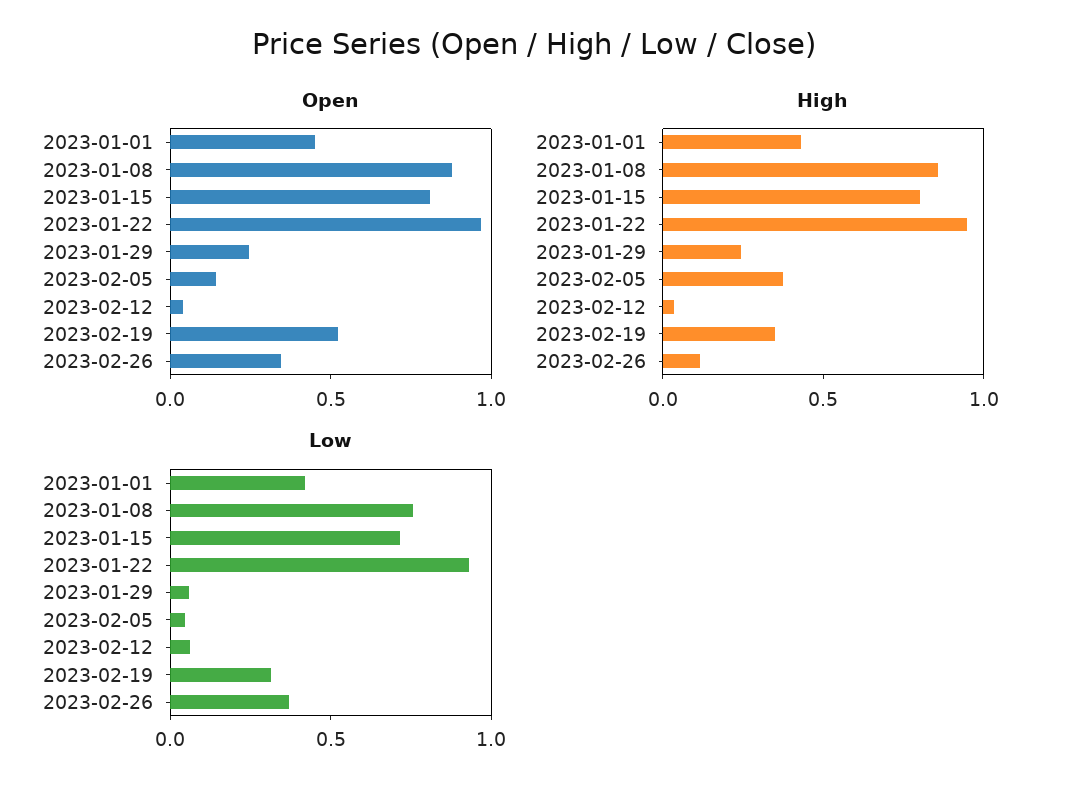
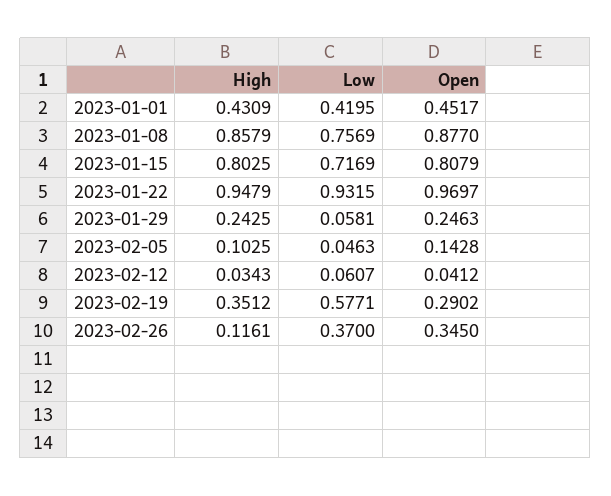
Open, 2023-02-19: 0.5 -> 0.2902
High, 2023-02-05: 0.4 -> 0.1025
Low, 2023-02-19: 0.3 -> 0.5771

